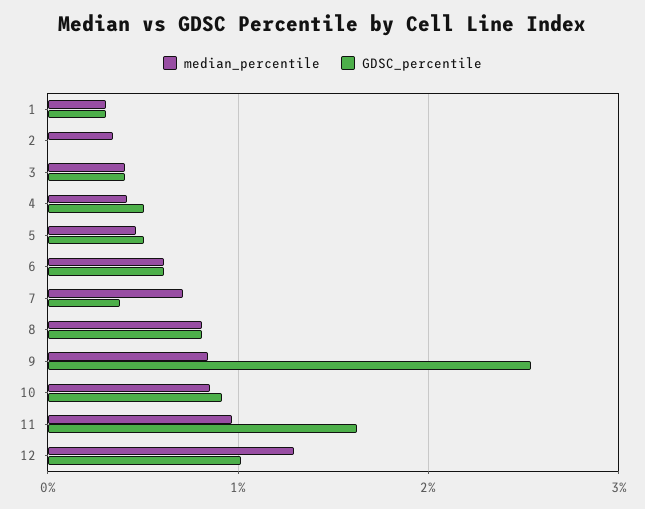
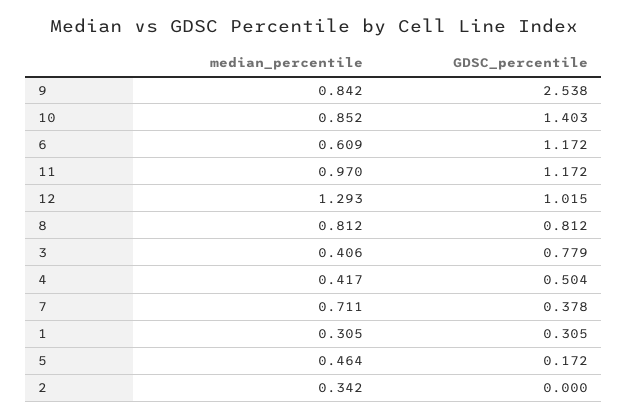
GDSC_percentile, 3: 0.4 -> 0.779
GDSC_percentile, 5: 0.5 -> 0.172
GDSC_percentile, 6: 0.6 -> 1.172
GDSC_percentile, 10: 0.9 -> 1.403
GDSC_percentile, 11: 1.6 -> 1.172

